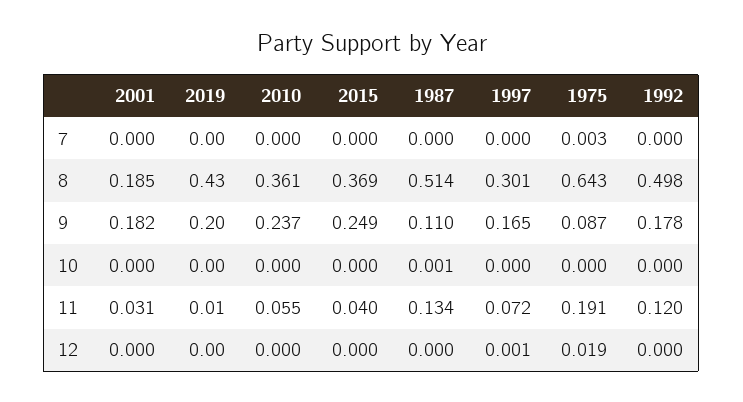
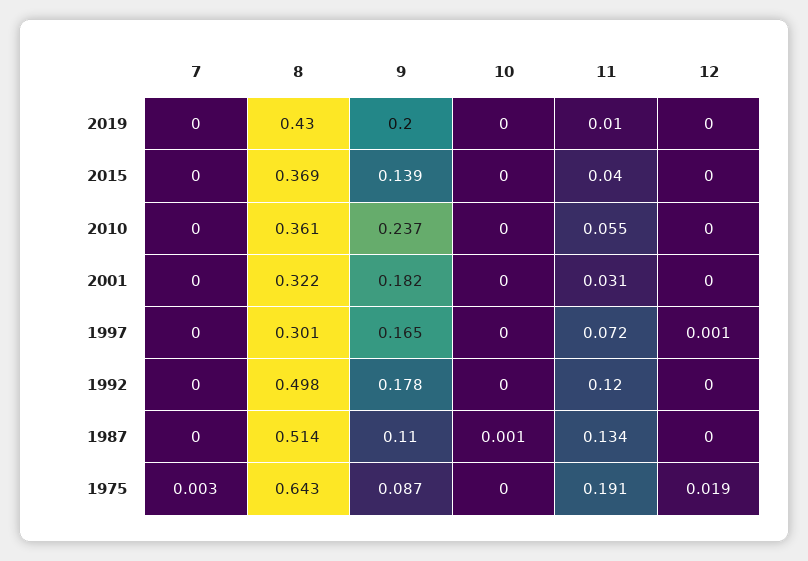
2001, 8: 0.185 -> 0.322
2015, 9: 0.249 -> 0.139

